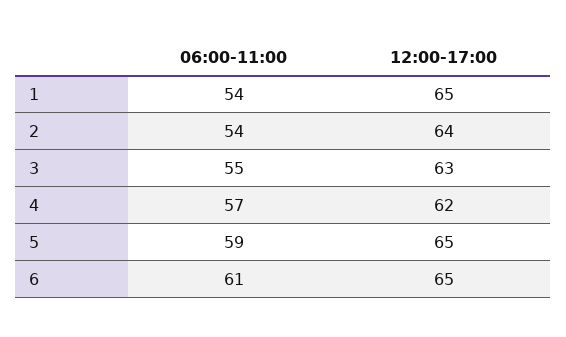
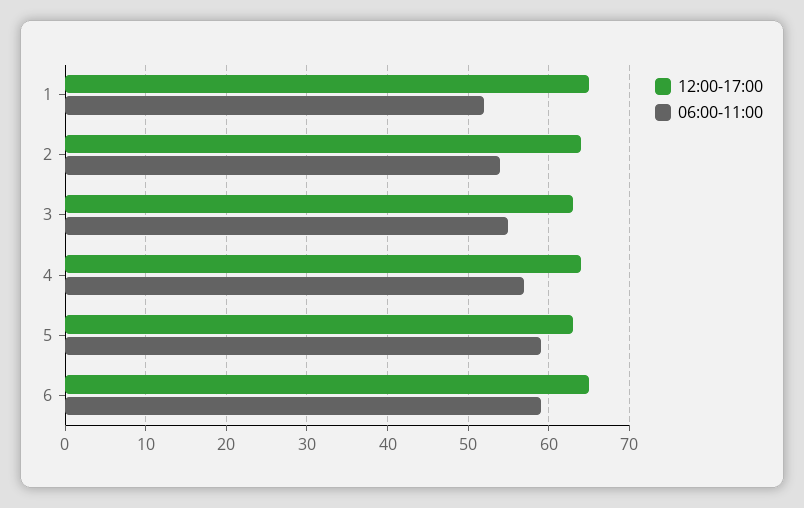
06:00-11:00, 1: 54 -> 52
12:00-17:00, 4: 62 -> 64
12:00-17:00, 5: 65 -> 63
06:00-11:00, 6: 61 -> 59

